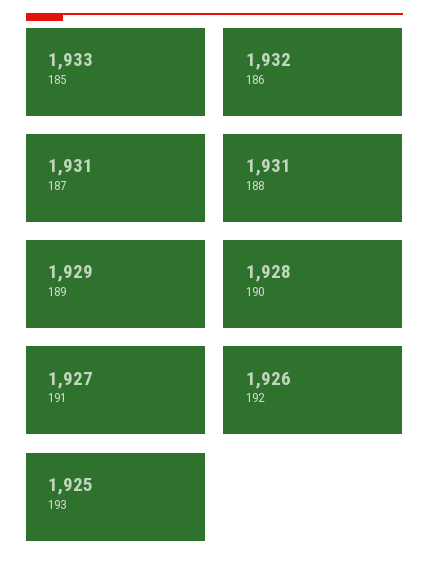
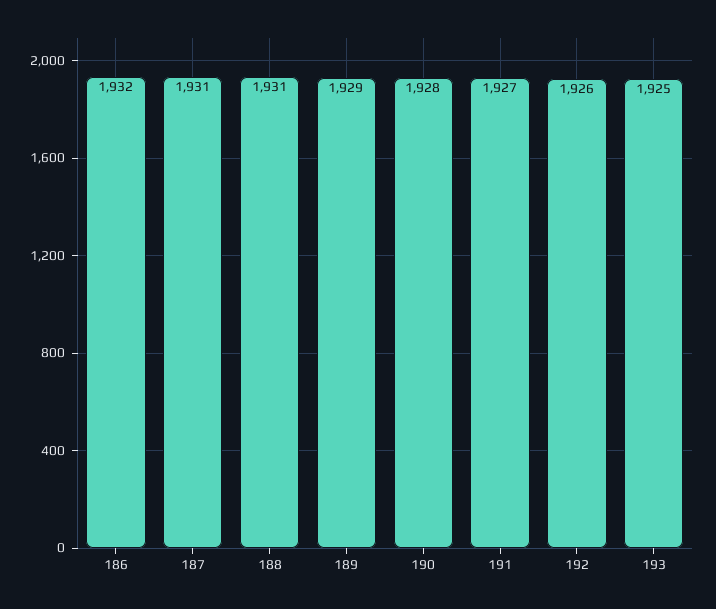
185: 1933 -> none

